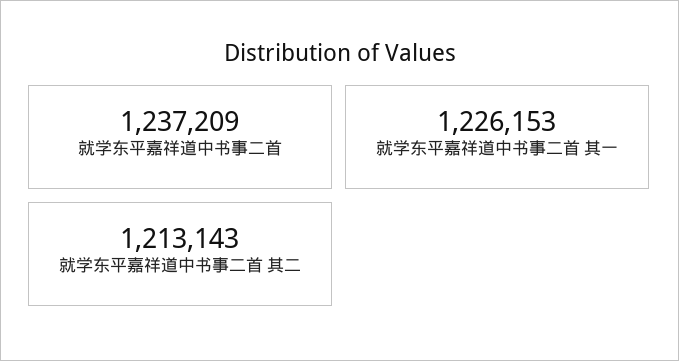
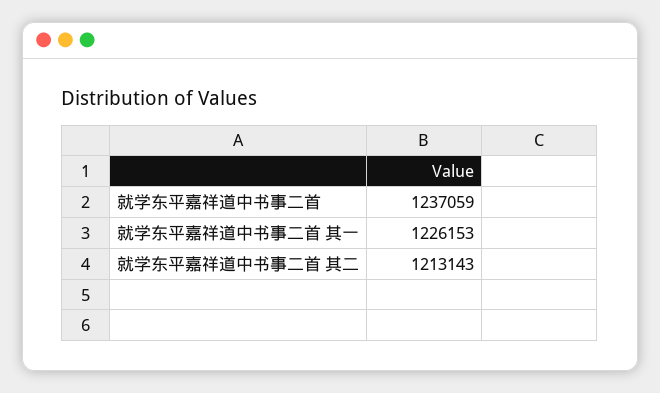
就学东平嘉祥道中书事二首: 1237209 -> 1237059

